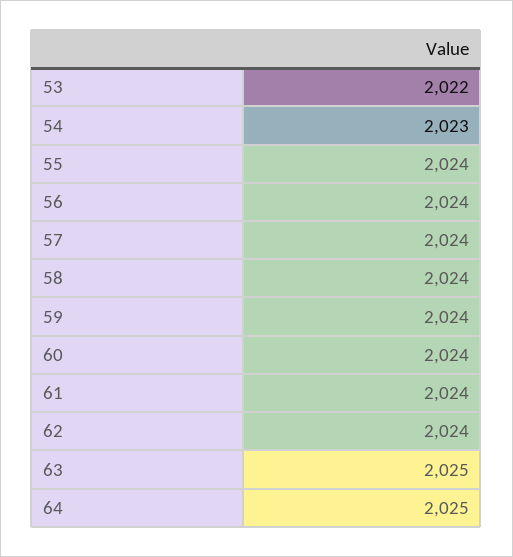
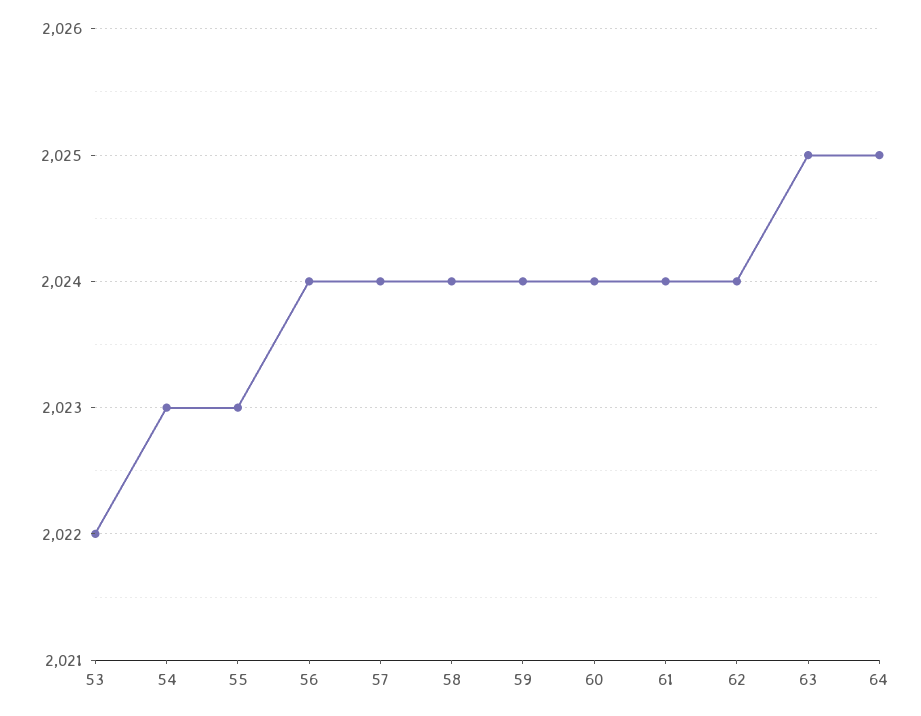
55: 2024 -> 2023

